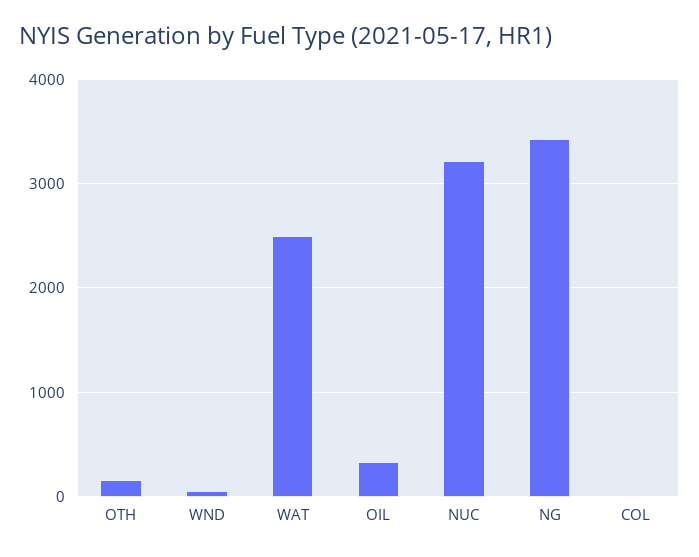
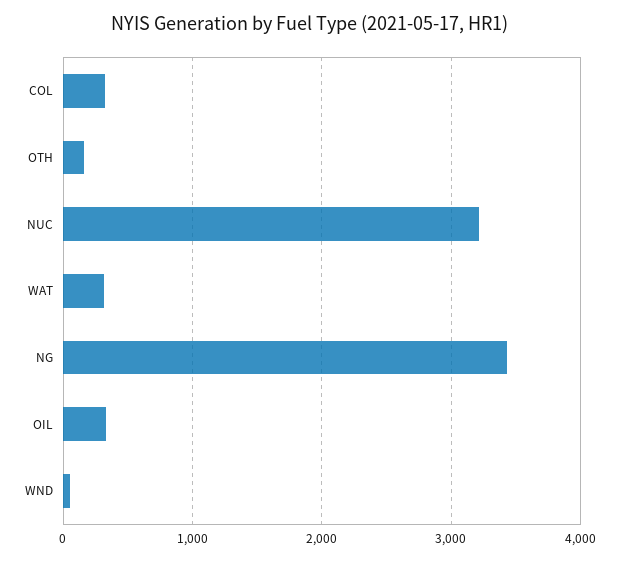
WAT: 2500 -> 300
COL: 0 -> 300

